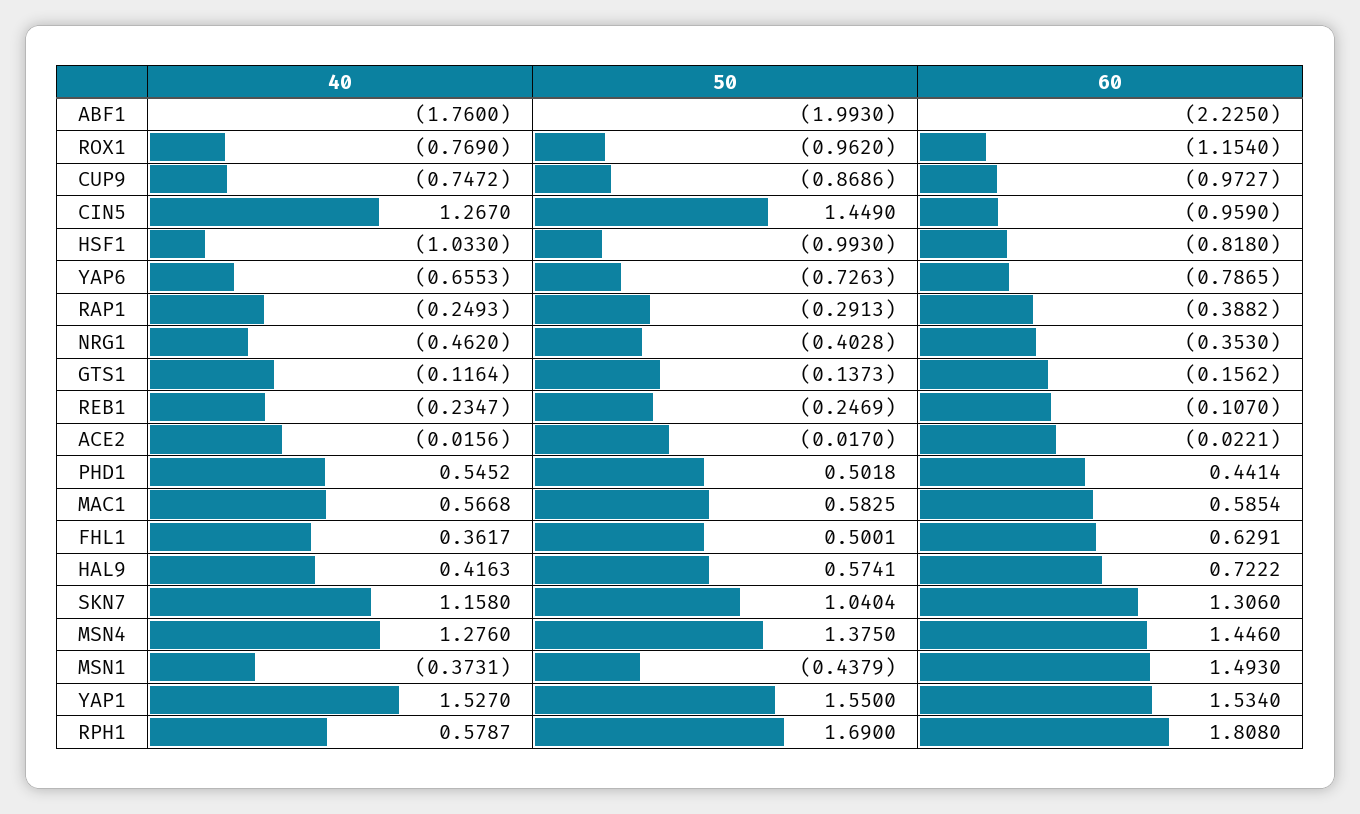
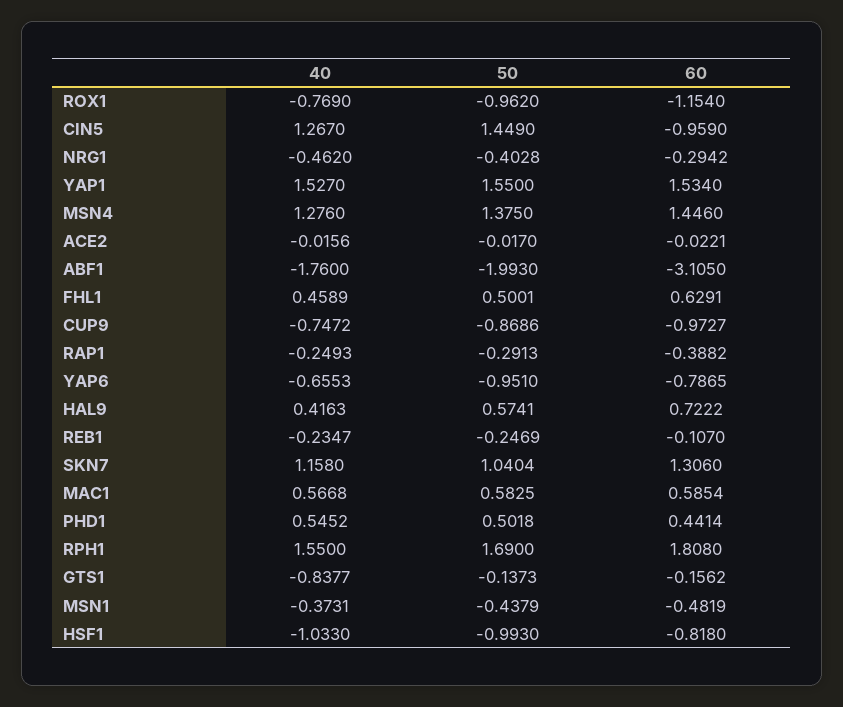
60, ABF1: -2.225 -> -3.105
50, YAP6: -0.7263 -> -0.951
60, NRG1: -0.353 -> -0.2942
40, GTS1: -0.1164 -> -0.8377
40, FHL1: 0.3617 -> 0.4589
60, MSN1: 1.493 -> -0.4819
40, RPH1: 0.5787 -> 1.55

